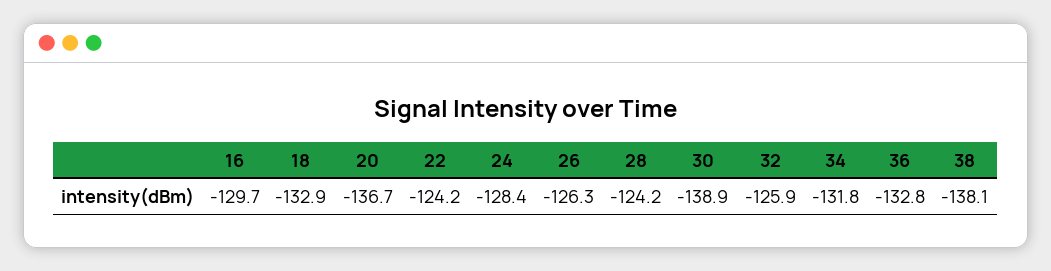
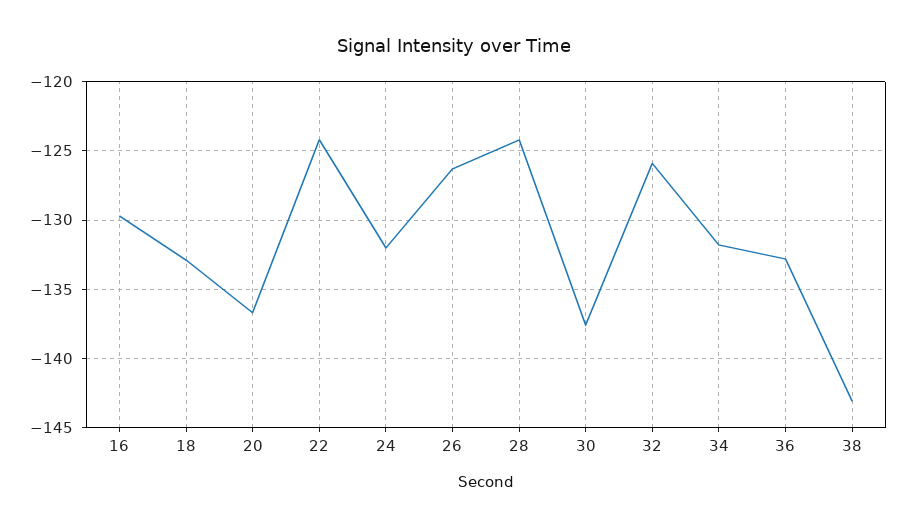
24: -128.4 -> -132
30: -138.9 -> -137.5
38: -138.1 -> -143

